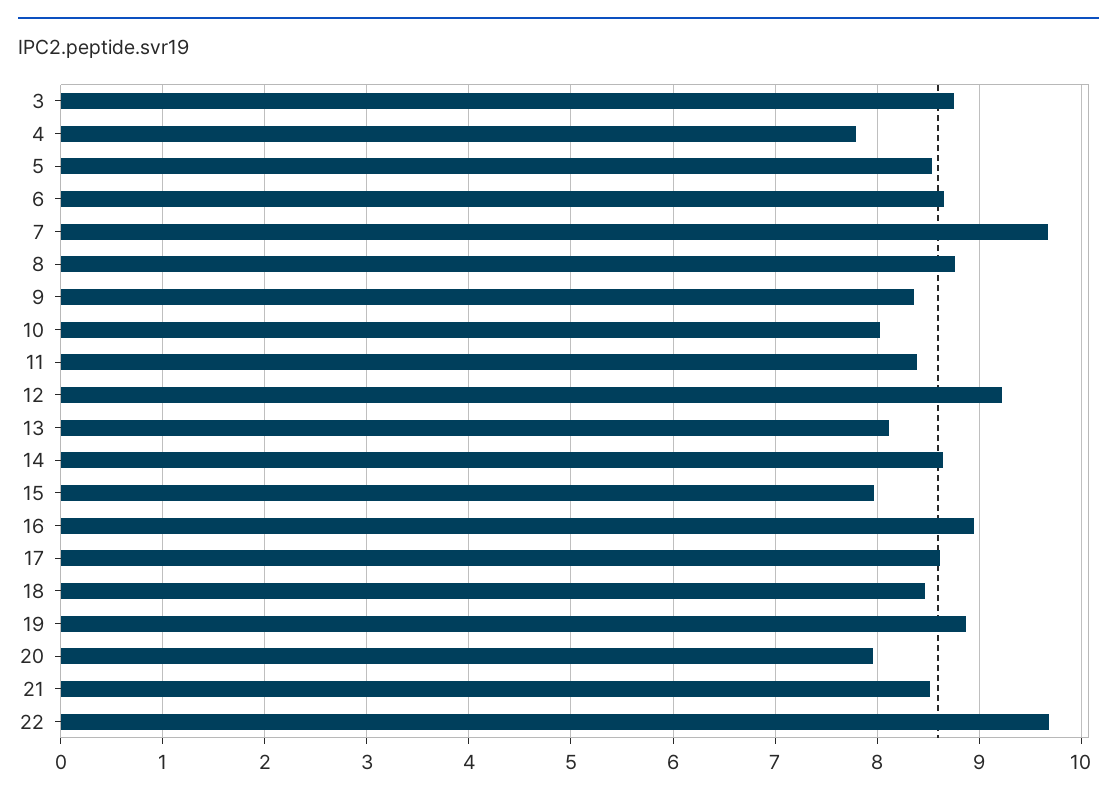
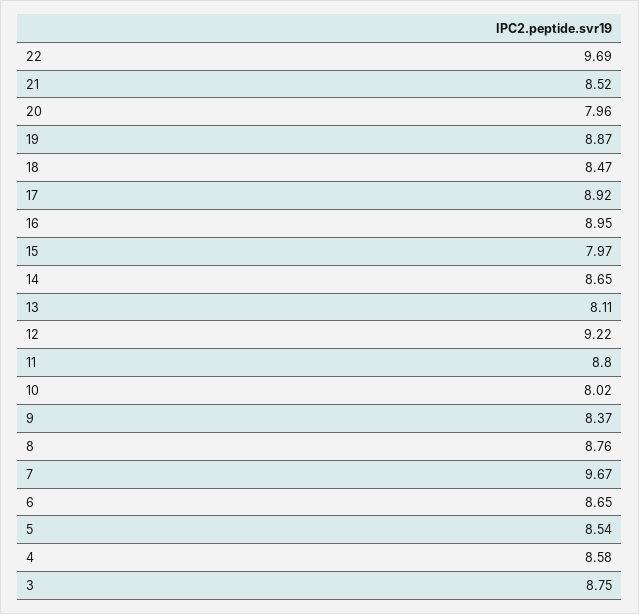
4: 7.8 -> 8.58
11: 8.4 -> 8.8
17: 8.6 -> 8.92

